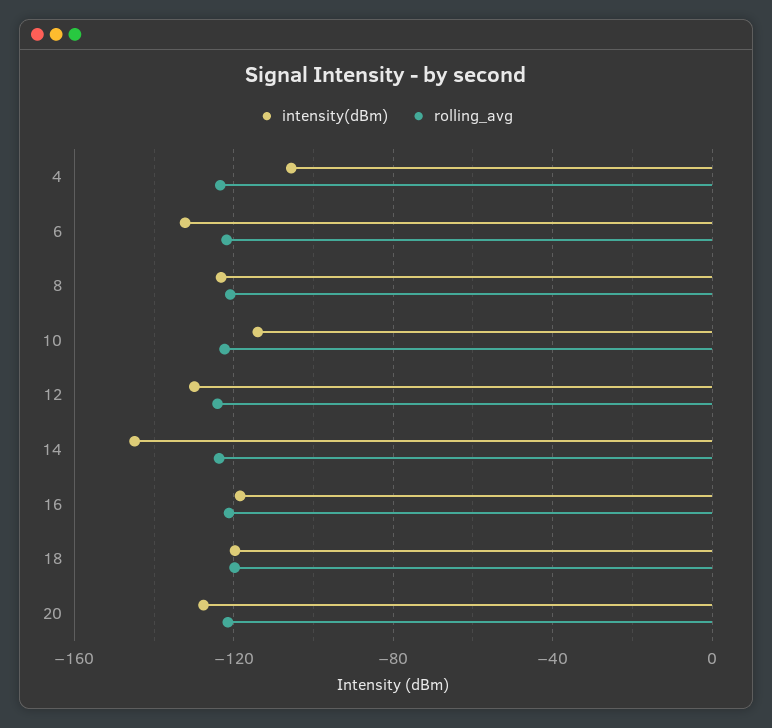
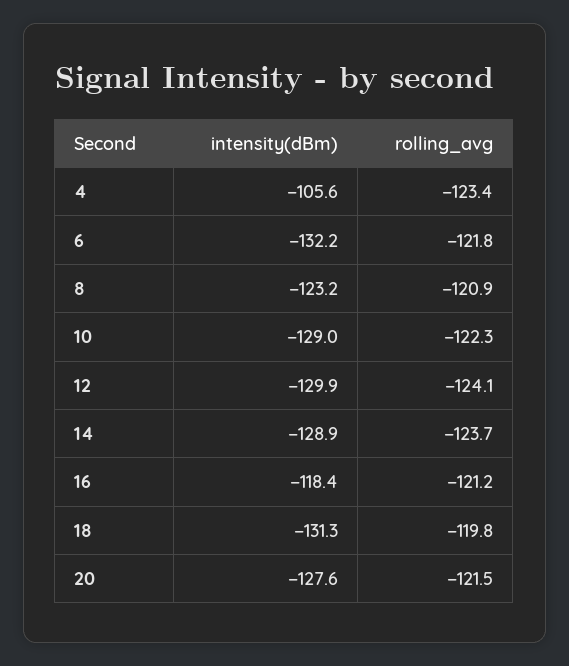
intensity(dBm), 10: -115 -> -129
intensity(dBm), 14: -145 -> -128.9
intensity(dBm), 18: -120 -> -131.3

